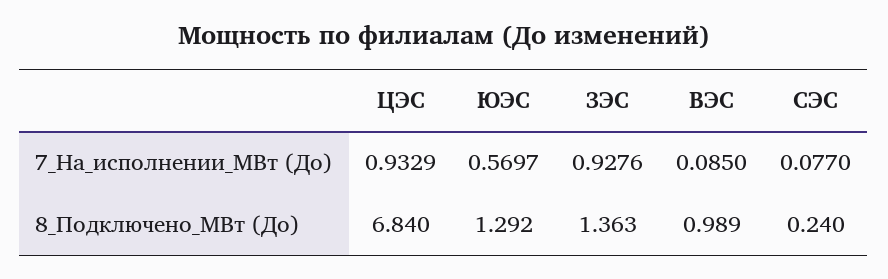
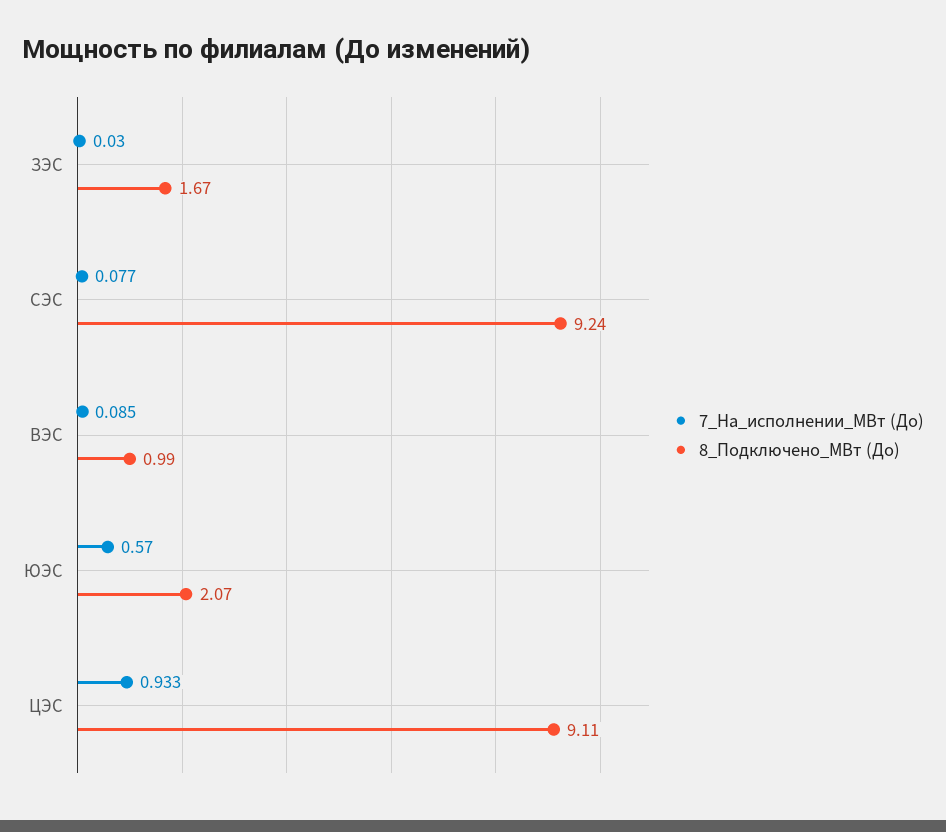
7_На_исполнении_МВт (До), ЗЭС: 0.9276 -> 0.03
8_Подключено_МВт (До), ЦЭС: 6.84 -> 9.11
8_Подключено_МВт (До), ЮЭС: 1.292 -> 2.07
8_Подключено_МВт (До), ЗЭС: 1.363 -> 1.67
8_Подключено_МВт (До), СЭС: 0.24 -> 9.24

